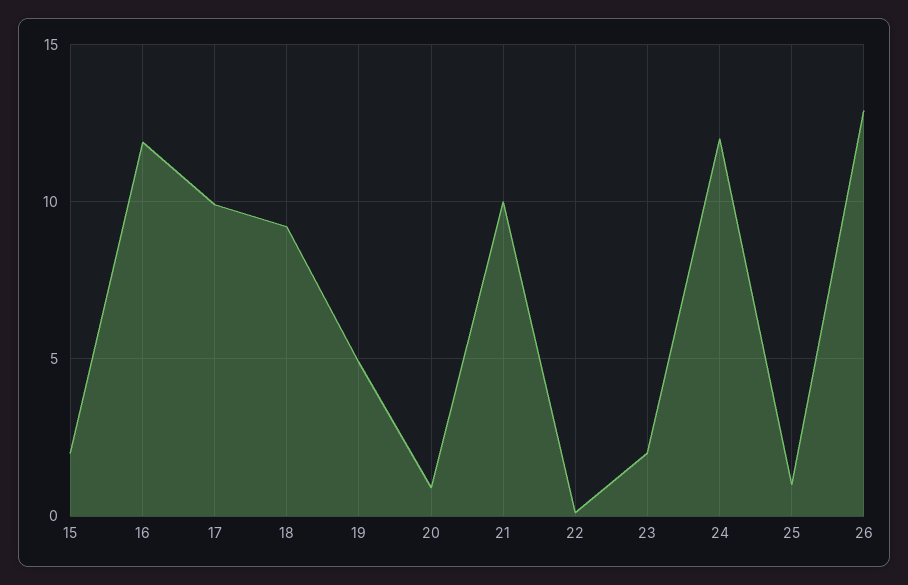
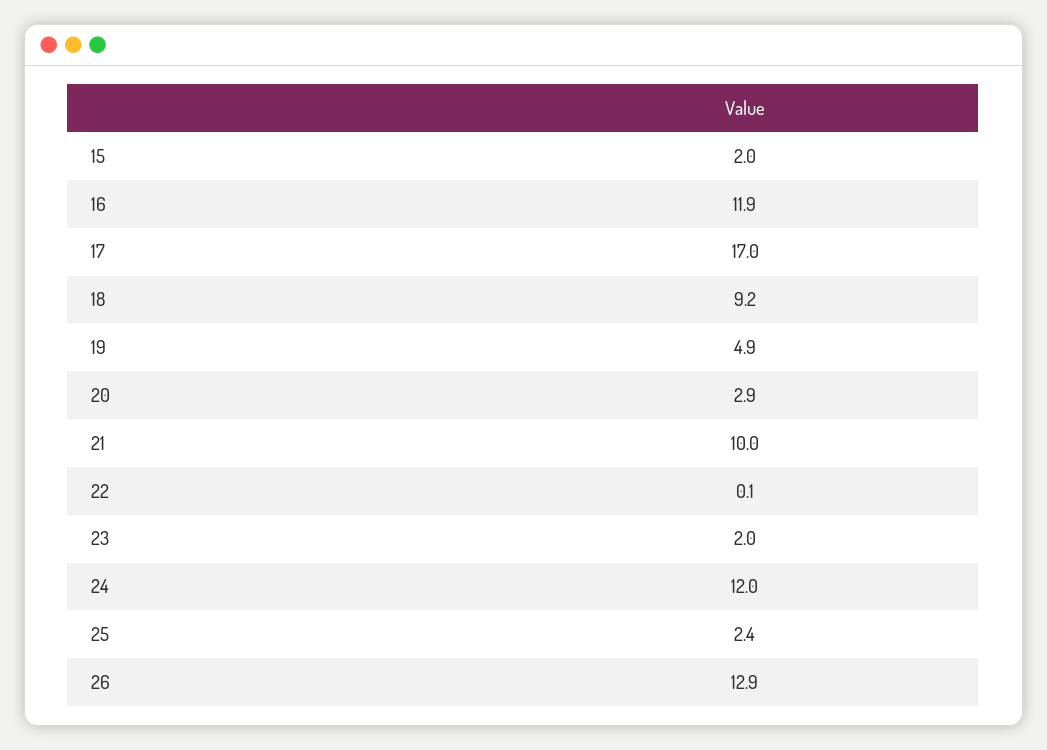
17: 10 -> 17
20: 1 -> 2.9
25: 1 -> 2.4

